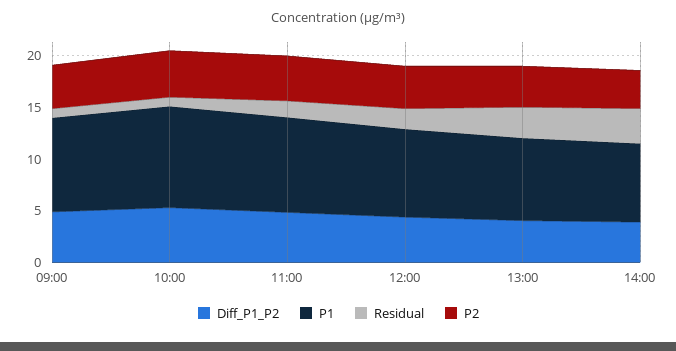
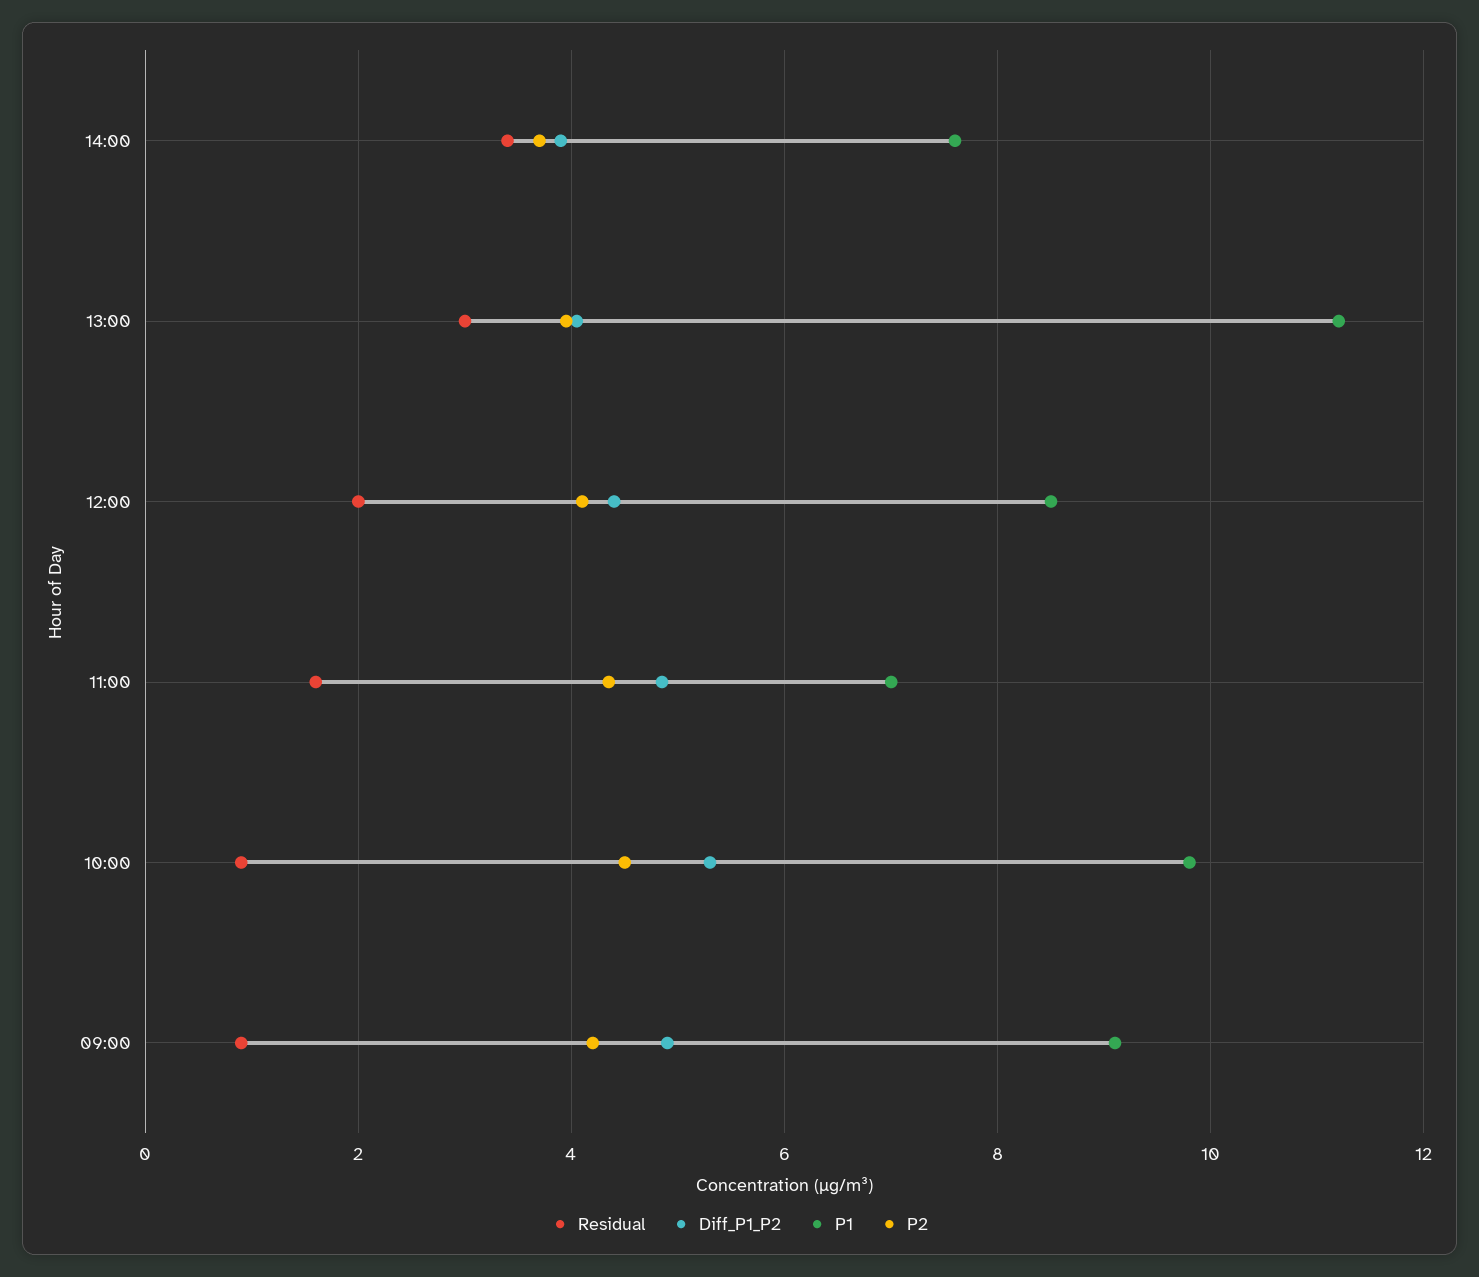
P1, 11:00: 9 -> 7
P1, 13:00: 8 -> 11.2

